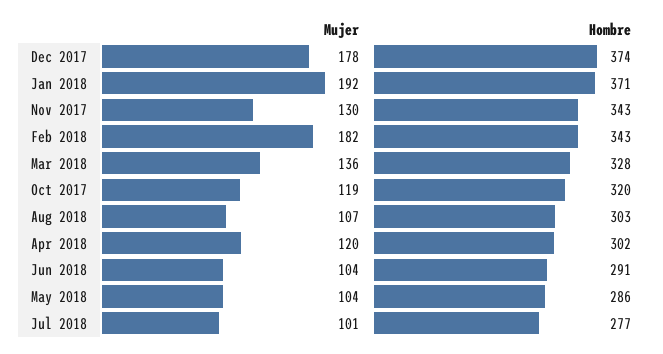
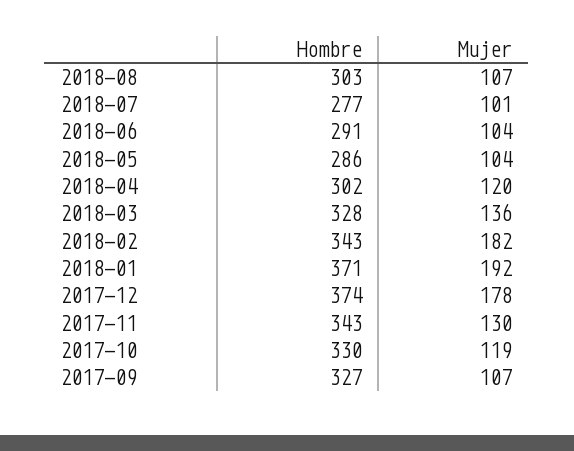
Hombre, Oct 2017: 320 -> 330
Hombre, 2017-09: none -> 327
Mujer, 2017-09: none -> 107

